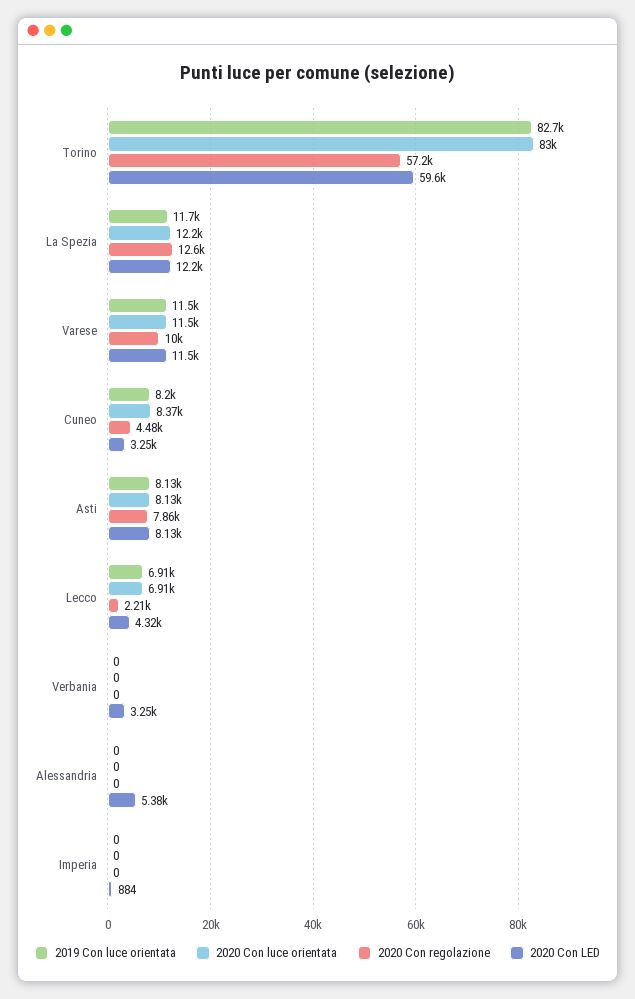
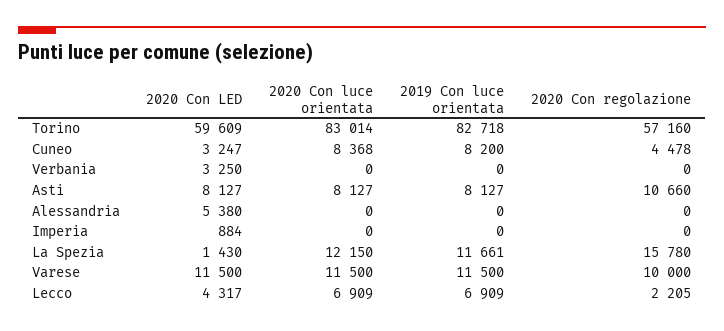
2020 Con regolazione, La Spezia: 12600 -> 15780
2020 Con LED, La Spezia: 12200 -> 1430
2020 Con regolazione, Asti: 7860 -> 10660

